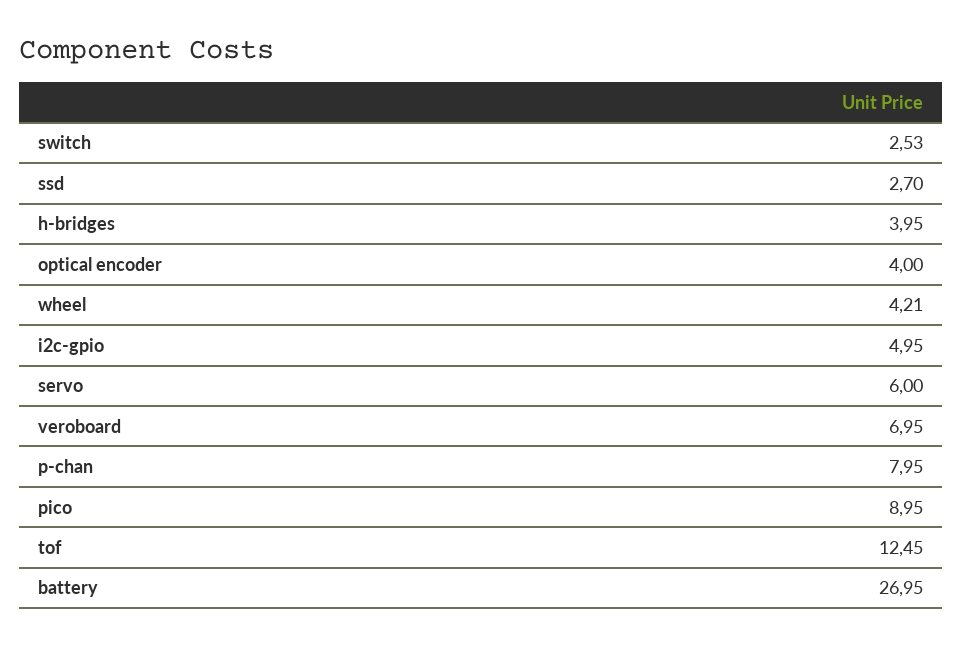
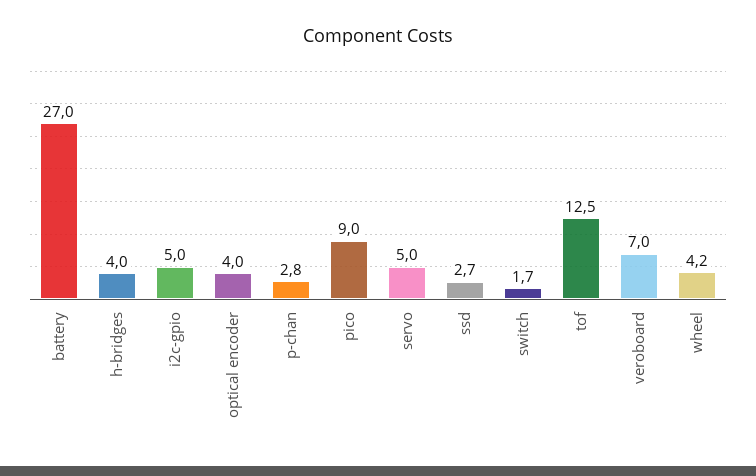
switch: 2.53 -> 1.7
servo: 6 -> 5
p-chan: 7.95 -> 2.8

